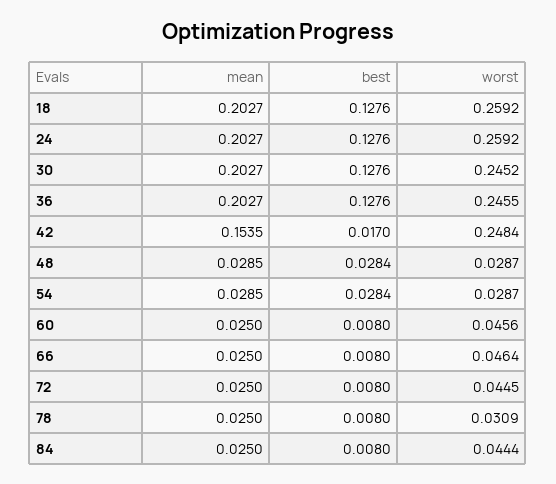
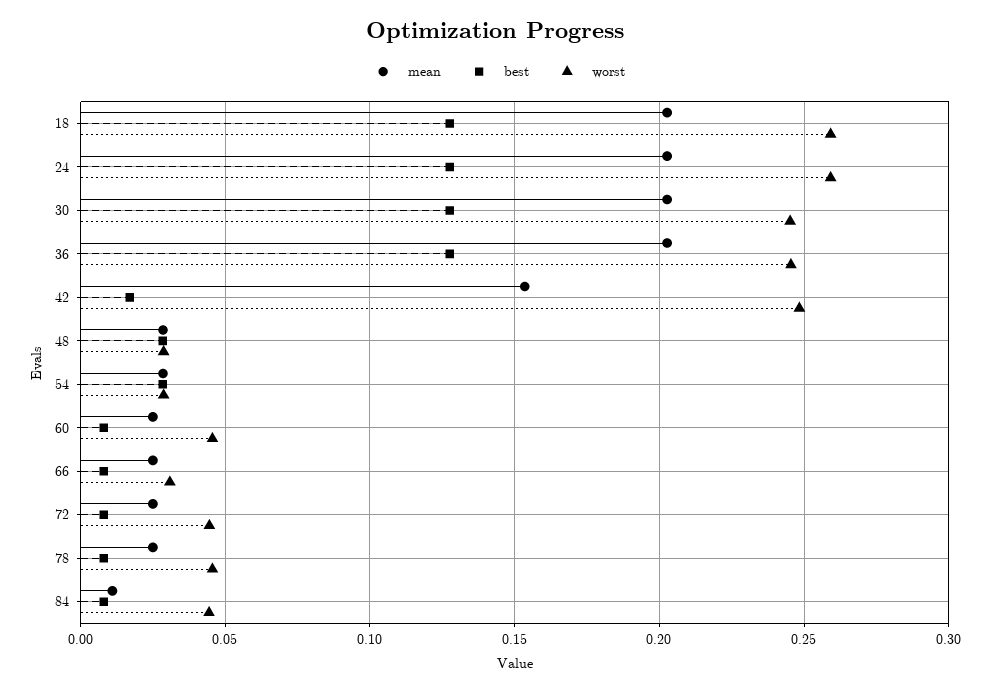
worst, 66: 0.0464 -> 0.03
worst, 78: 0.0309 -> 0.045
mean, 84: 0.025 -> 0.01

